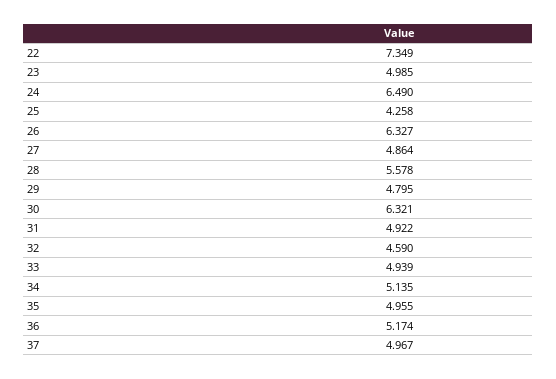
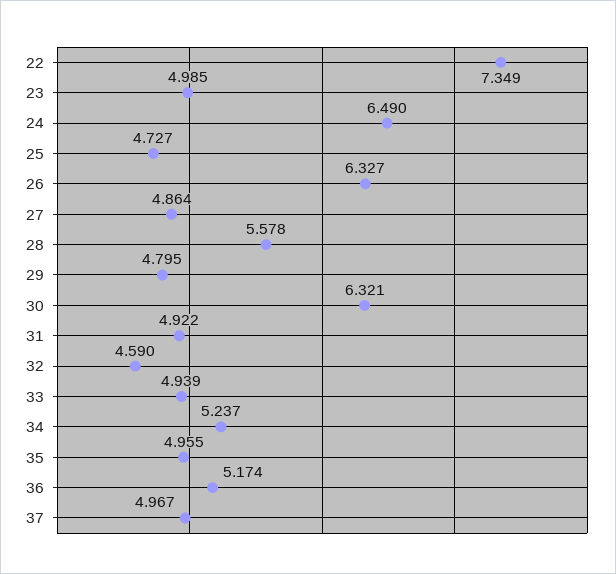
25: 4.258 -> 4.727
34: 5.135 -> 5.237

